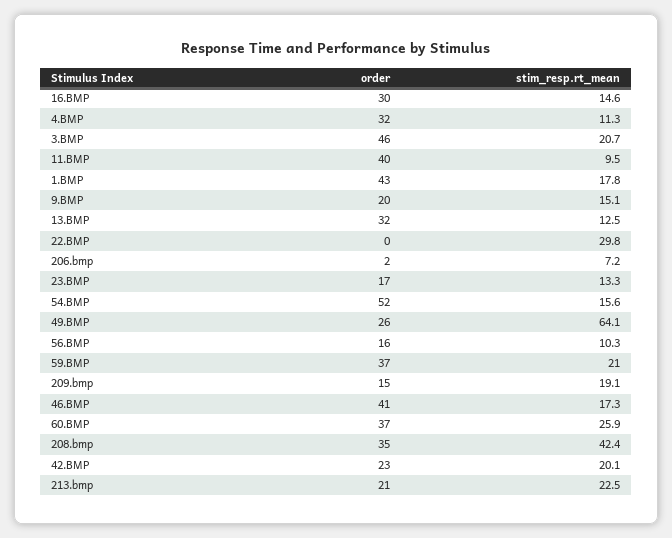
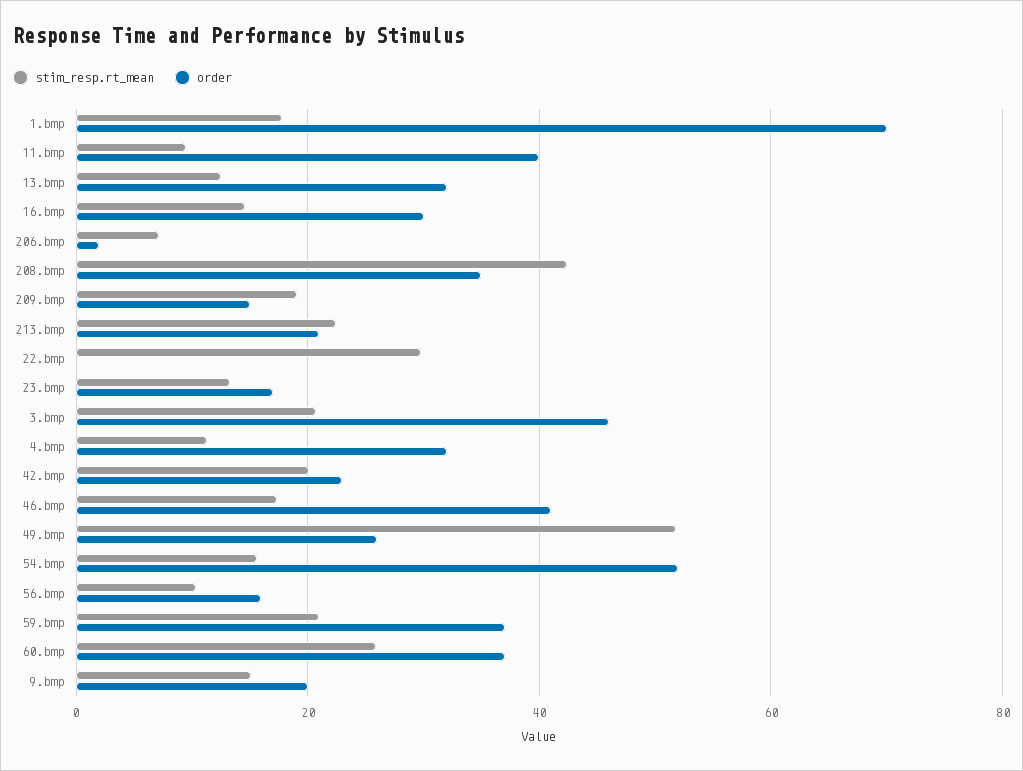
order, 1.BMP: 43 -> 70
stim_resp.rt_mean, 49.BMP: 64.1 -> 52

